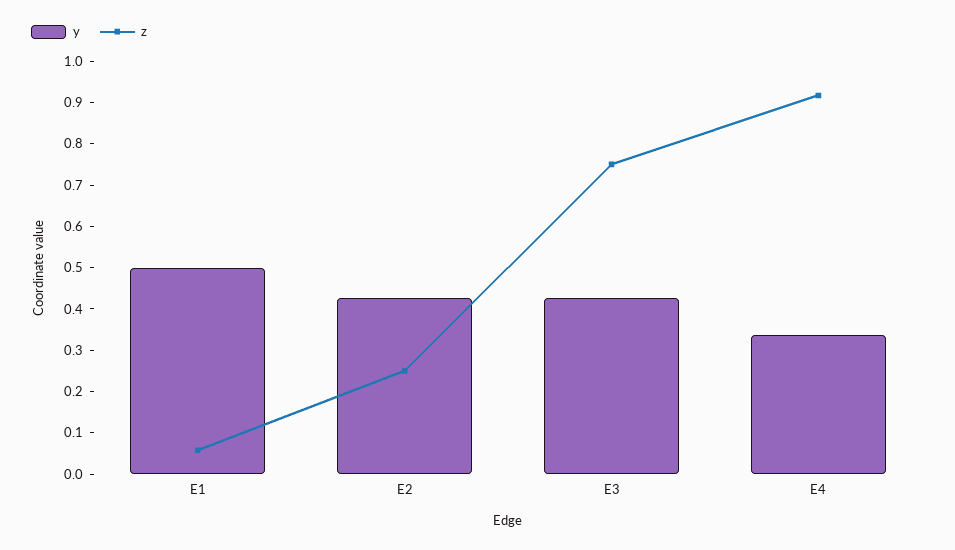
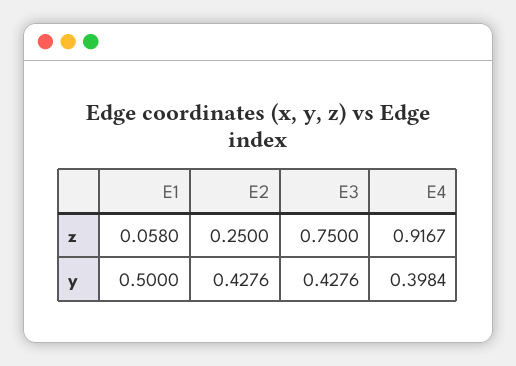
y, E4: 0.34 -> 0.3984

